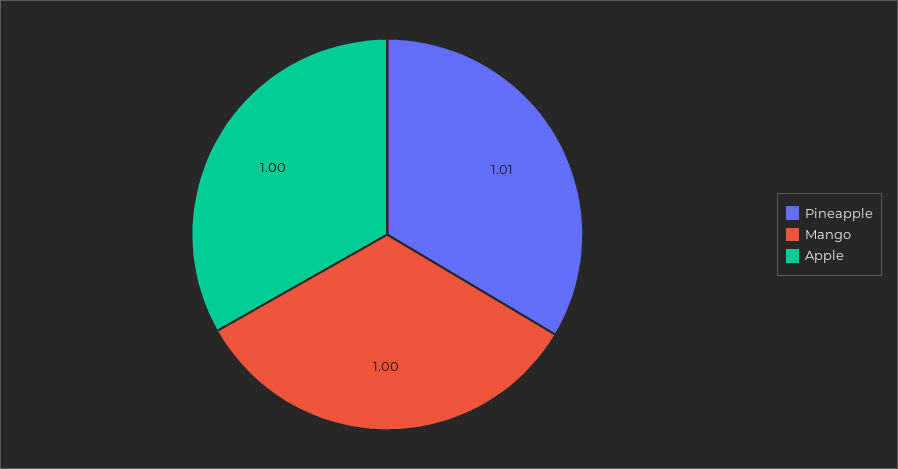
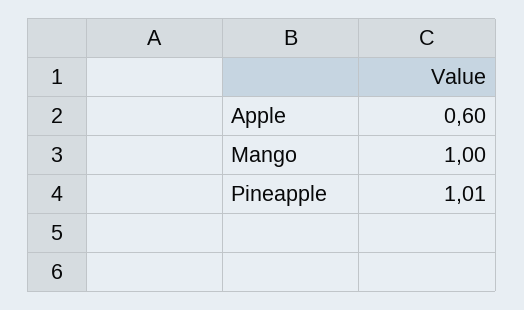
Apple: 1 -> 0.6

